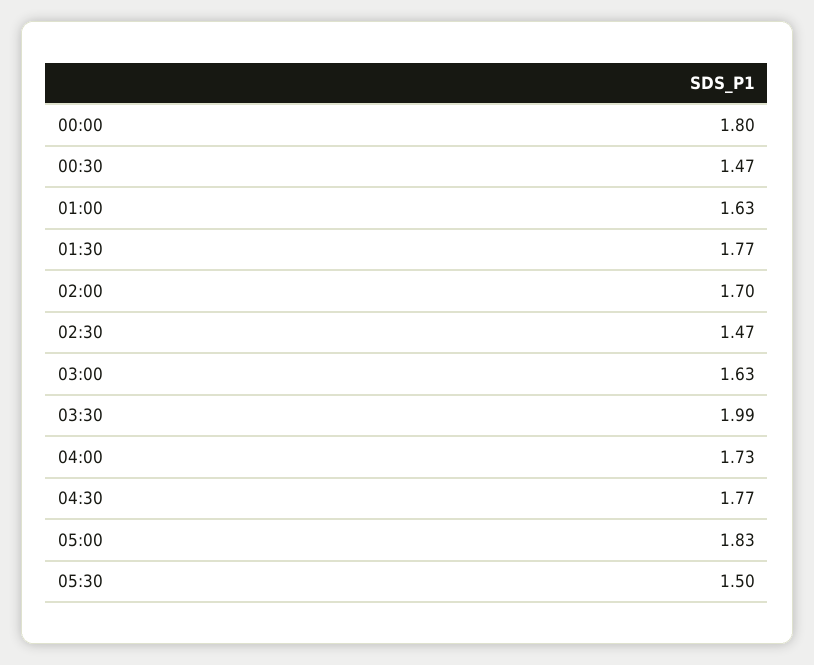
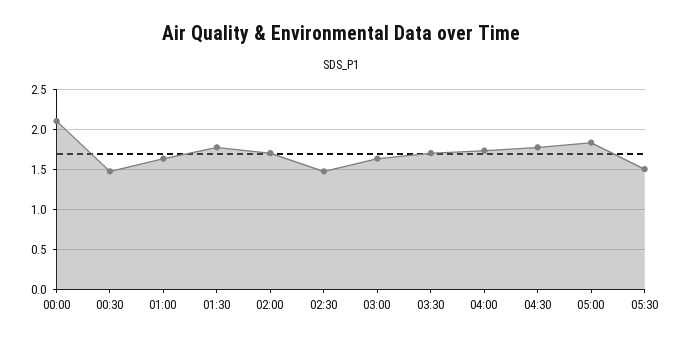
00:00: 1.8 -> 2.1
03:30: 1.99 -> 1.7

